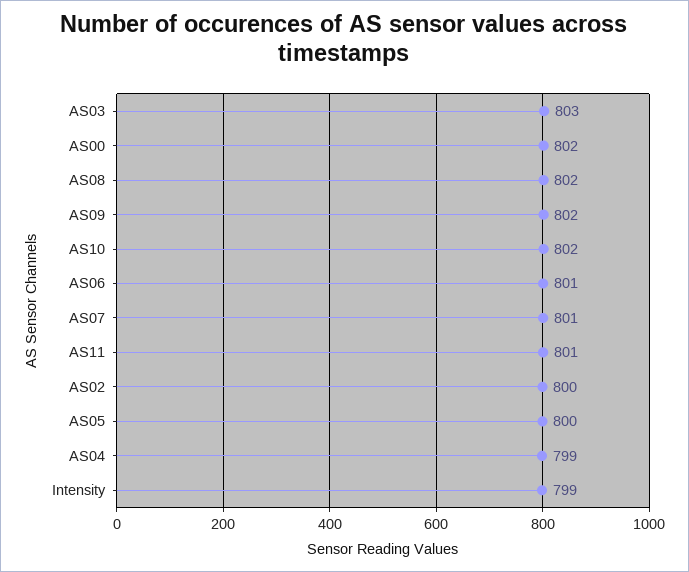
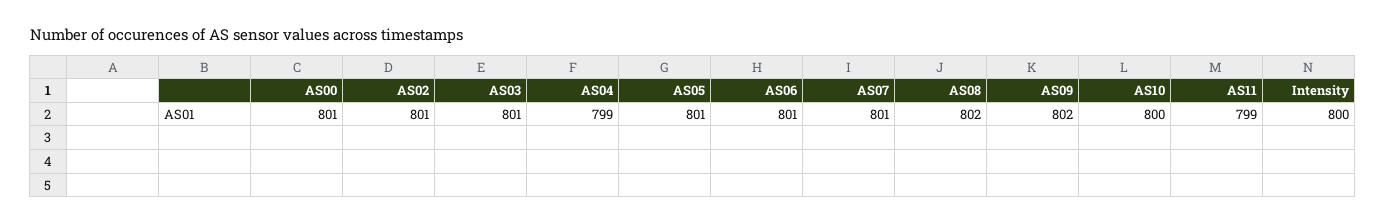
AS03: 803 -> 801
AS00: 802 -> 801
AS10: 802 -> 800
AS11: 801 -> 799
AS02: 800 -> 801
AS05: 800 -> 801
Intensity: 799 -> 800

